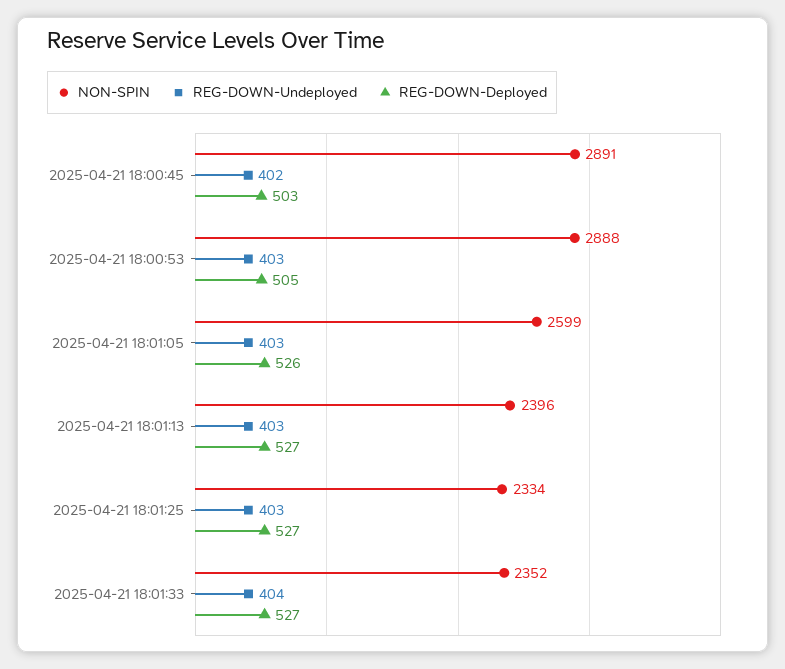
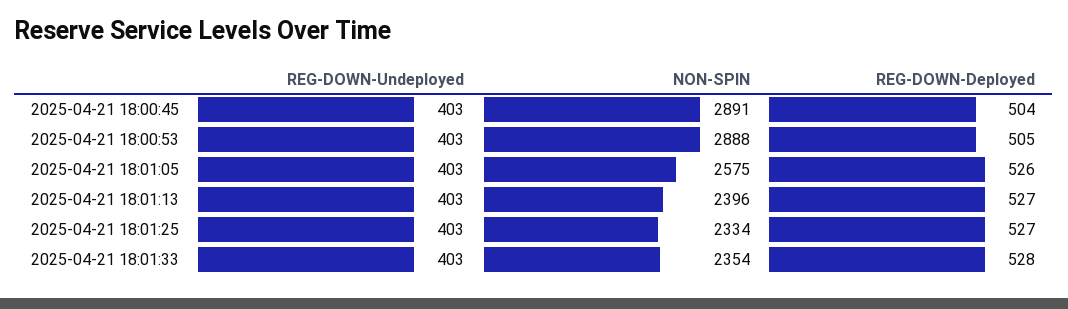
REG-DOWN-Undeployed, 2025-04-21 18:00:45: 402 -> 403
REG-DOWN-Deployed, 2025-04-21 18:00:45: 503 -> 504
NON-SPIN, 2025-04-21 18:01:05: 2599 -> 2575
NON-SPIN, 2025-04-21 18:01:33: 2352 -> 2354
REG-DOWN-Undeployed, 2025-04-21 18:01:33: 404 -> 403
REG-DOWN-Deployed, 2025-04-21 18:01:33: 527 -> 528

